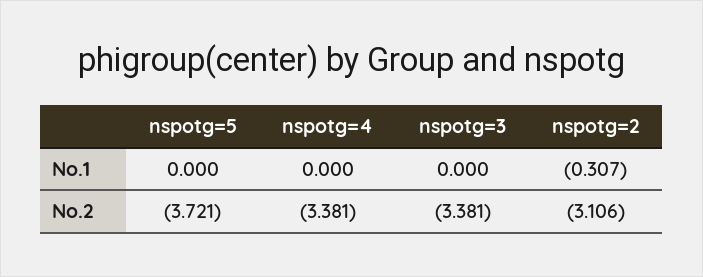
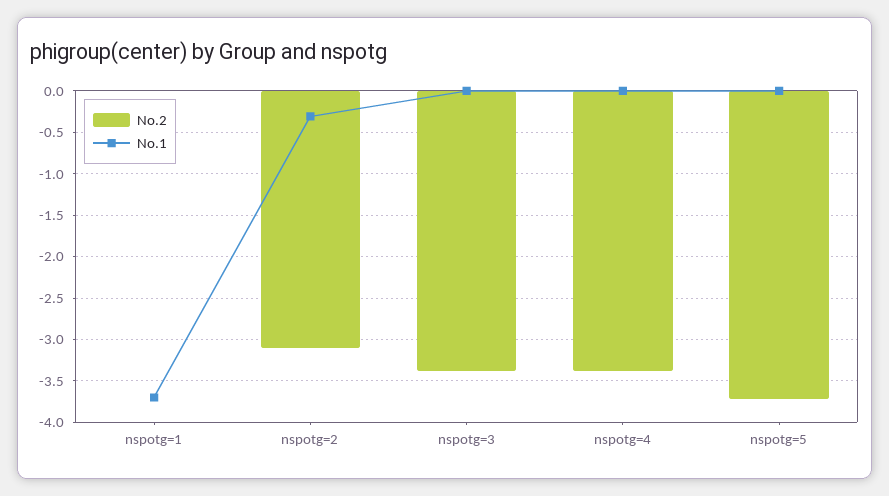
No.2, nspotg=1: none -> 0
No.1, nspotg=1: none -> -3.7

